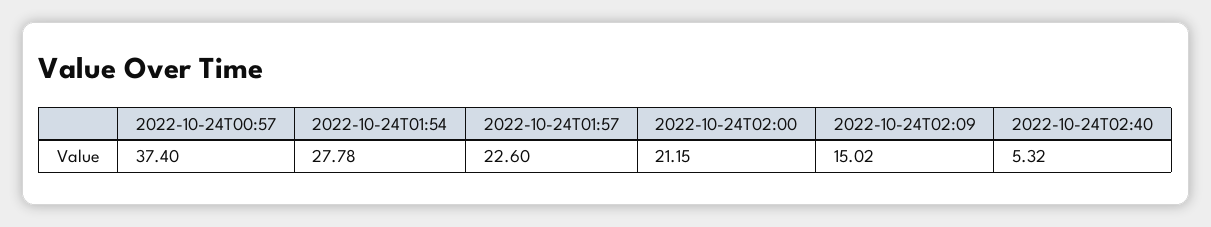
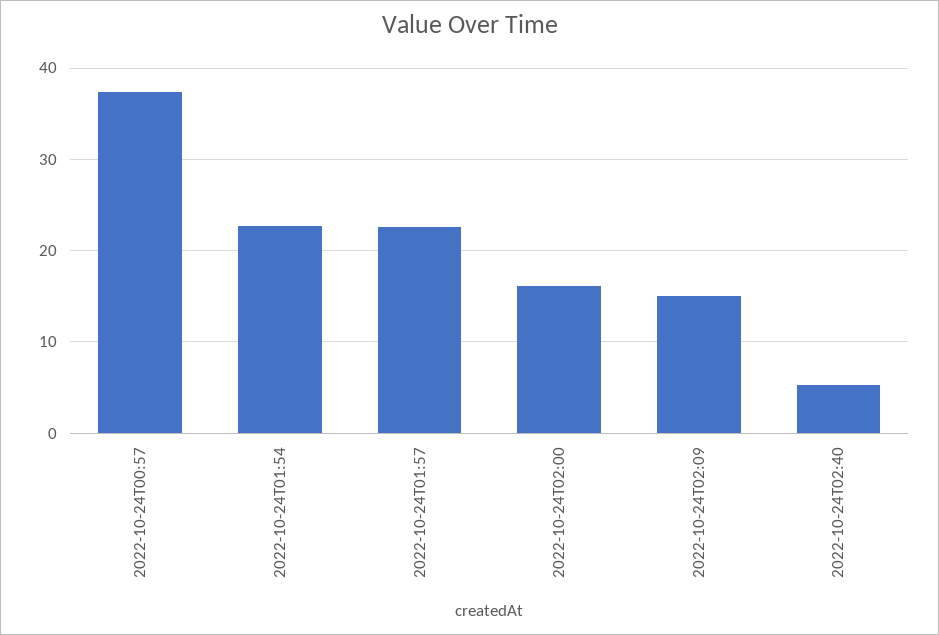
2022-10-24T01:54: 27.78 -> 23
2022-10-24T02:00: 21.15 -> 16

